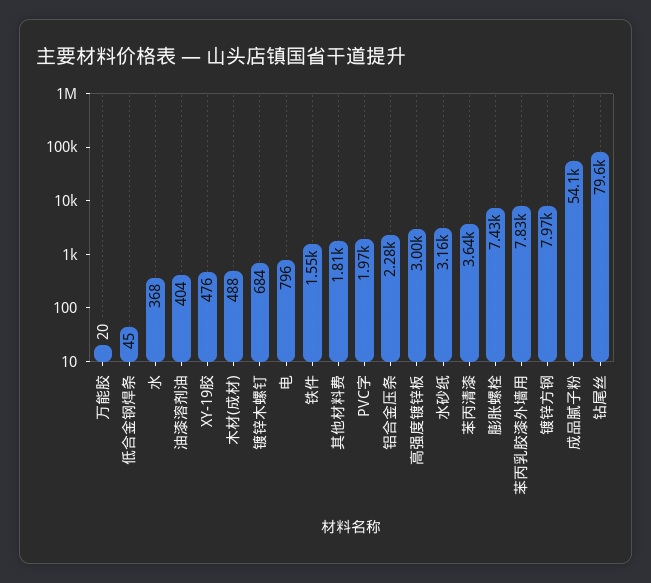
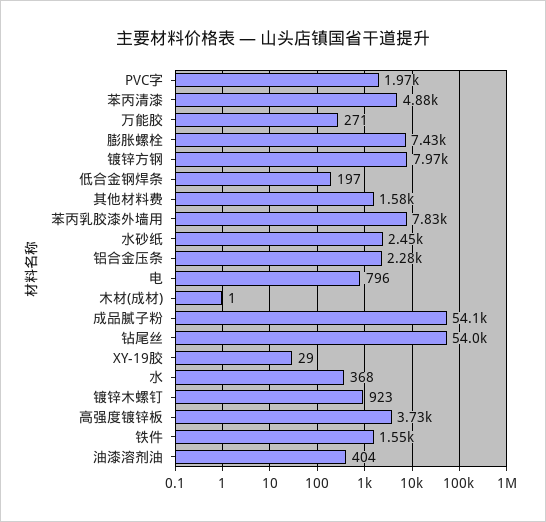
万能胶: 20 -> 271
低合金钢焊条: 45 -> 197
XY-19胶: 476 -> 29
木材(成材): 488 -> 1
镀锌木螺钉: 684 -> 923
其他材料费: 1810 -> 1580
高强度镀锌板: 3000 -> 3730
水砂纸: 3160 -> 2450
苯丙清漆: 3640 -> 4880
钻尾丝: 79600 -> 54000

